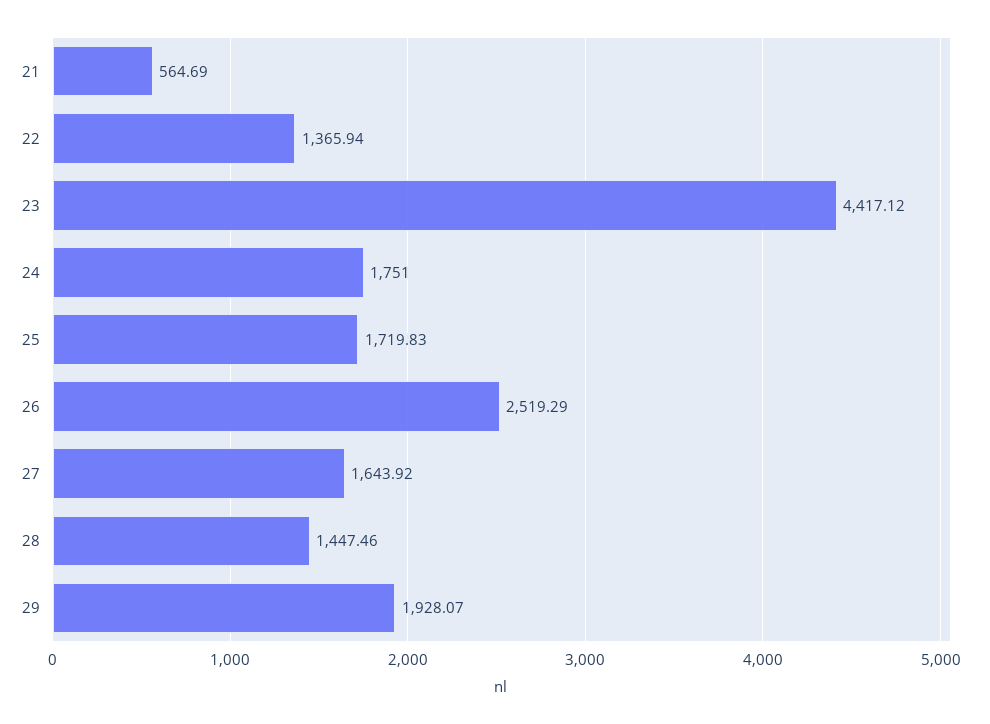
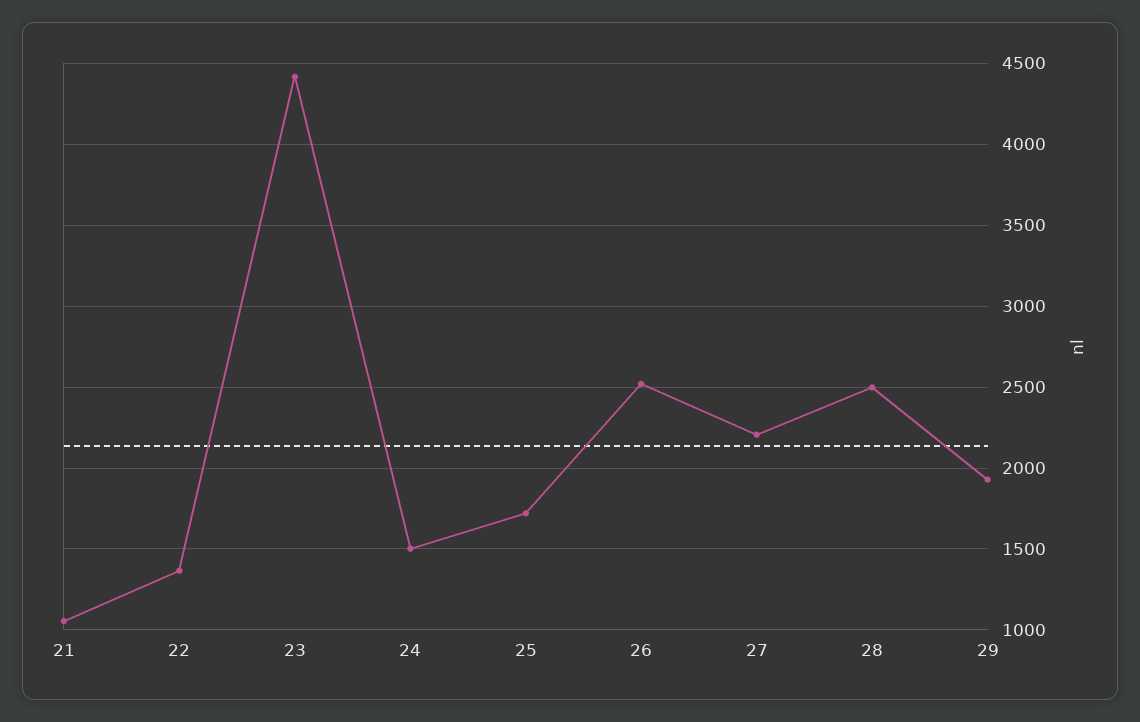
21: 564.69 -> 1050
24: 1751 -> 1500
27: 1643.92 -> 2200
28: 1447.46 -> 2500

